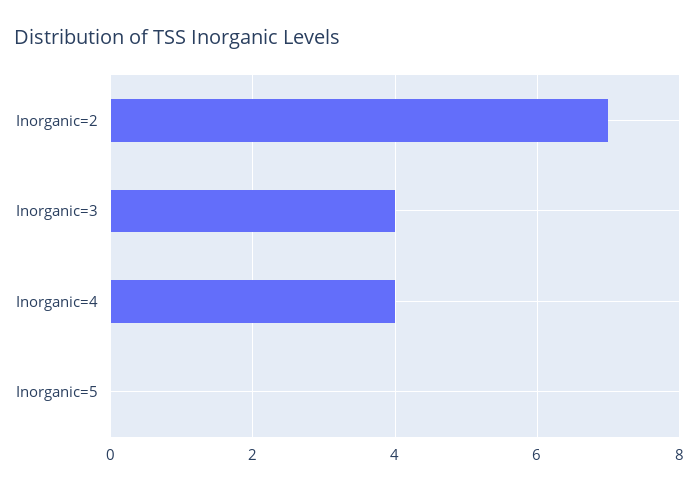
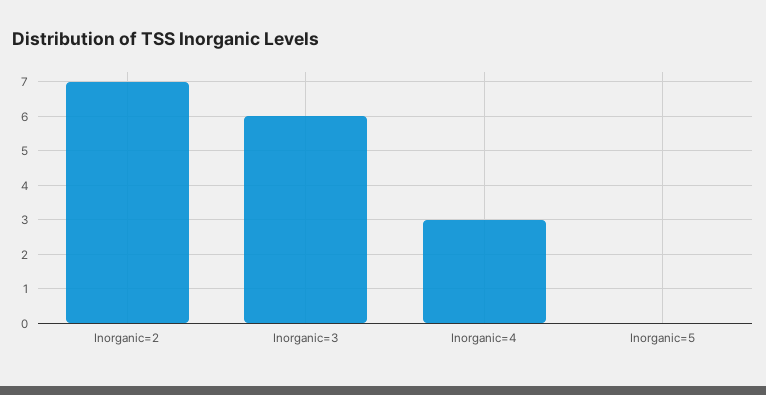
Inorganic=3: 4 -> 6
Inorganic=4: 4 -> 3

